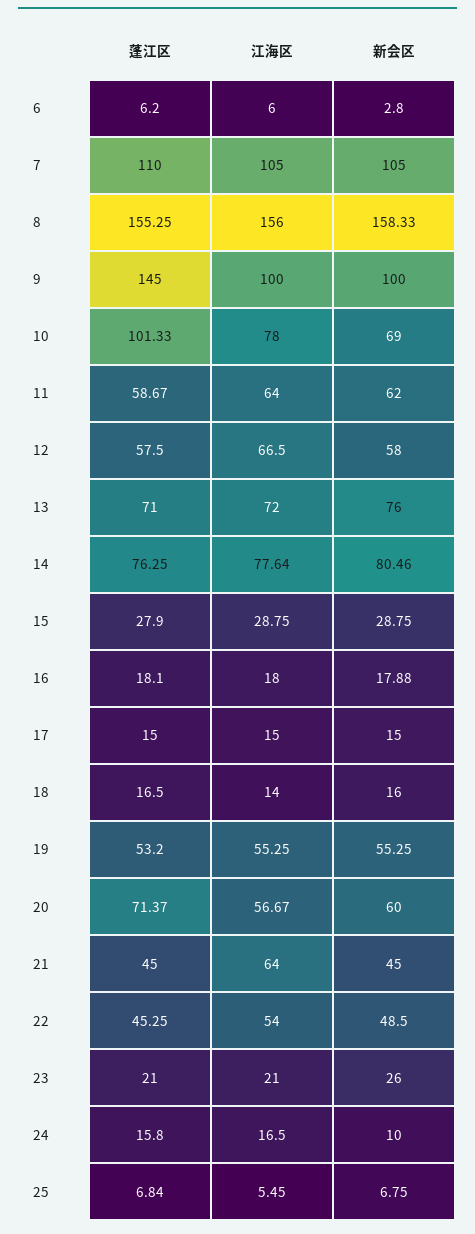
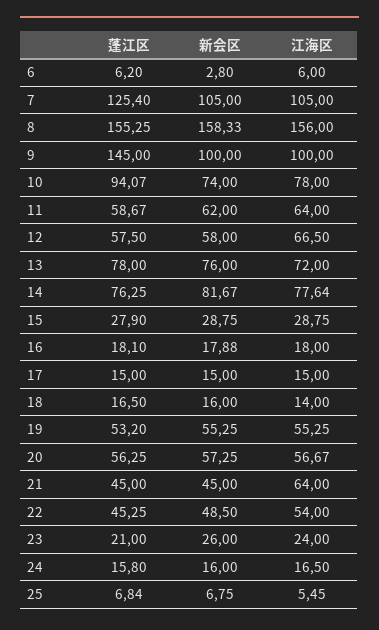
蓬江区, 7: 110 -> 125.4
蓬江区, 10: 101.33 -> 94.07
新会区, 10: 69 -> 74
蓬江区, 13: 71 -> 78
新会区, 14: 80.46 -> 81.67
蓬江区, 20: 71.37 -> 56.25
新会区, 20: 60 -> 57.25
江海区, 23: 21 -> 24
新会区, 24: 10 -> 16

